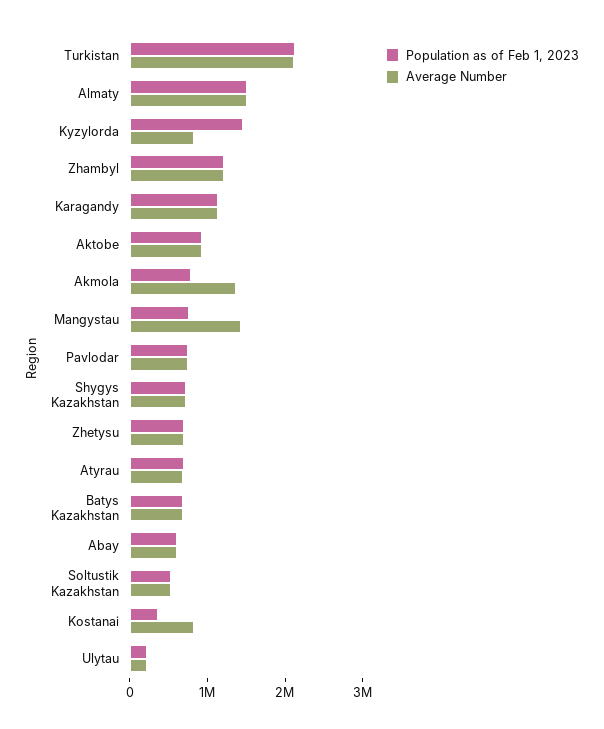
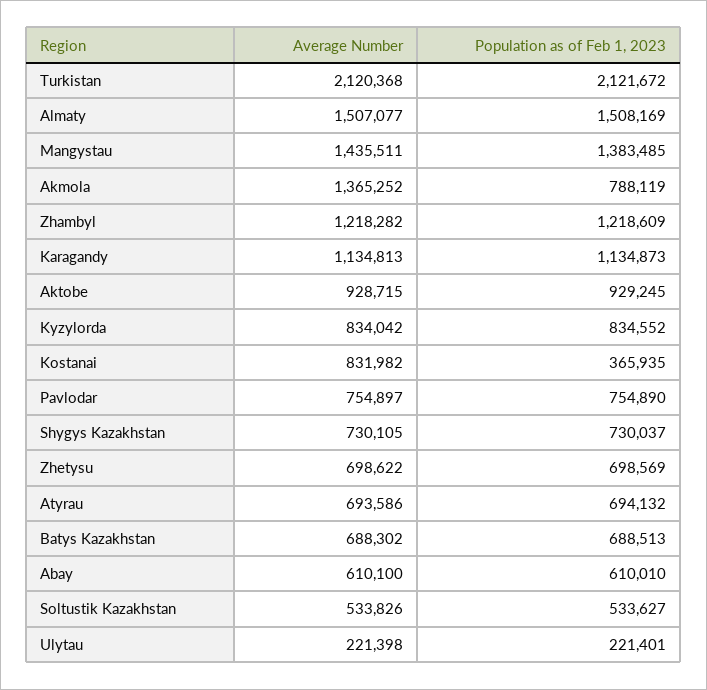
Population as of Feb 1, 2023, Kyzylorda: 1400000 -> 834552
Population as of Feb 1, 2023, Mangystau: 800000 -> 1383485

